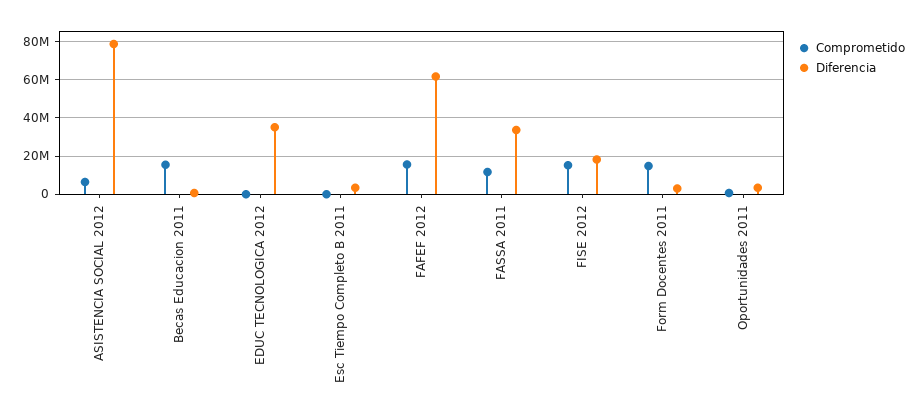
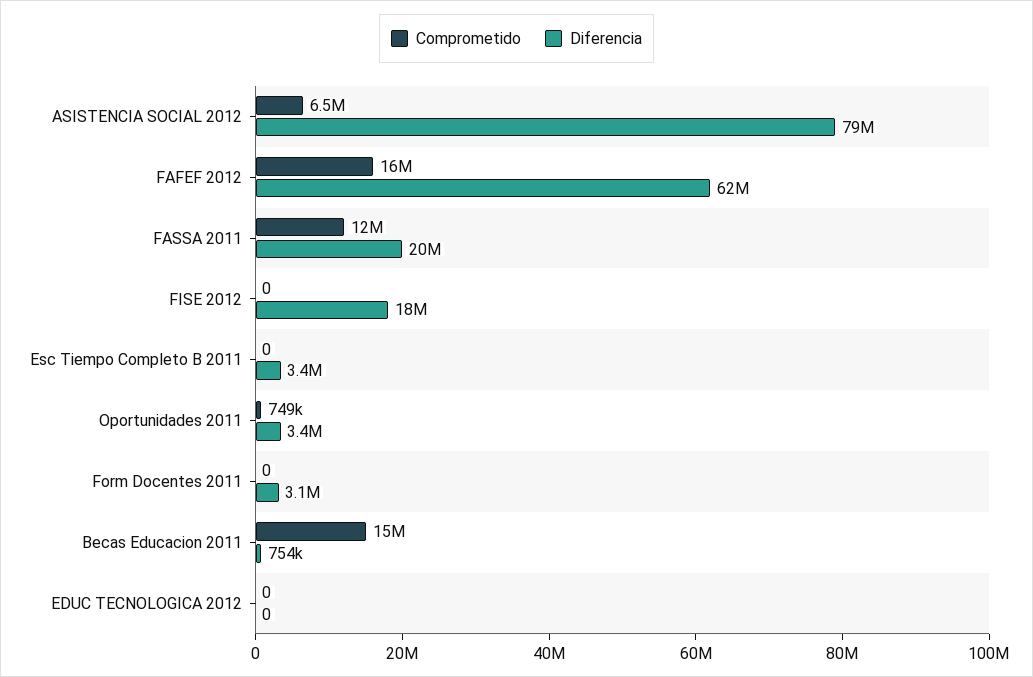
Diferencia, EDUC TECNOLOGICA 2012: 35000000 -> 0
Diferencia, FASSA 2011: 35000000 -> 20000000
Comprometido, FISE 2012: 15000000 -> 0
Comprometido, Form Docentes 2011: 15000000 -> 0

